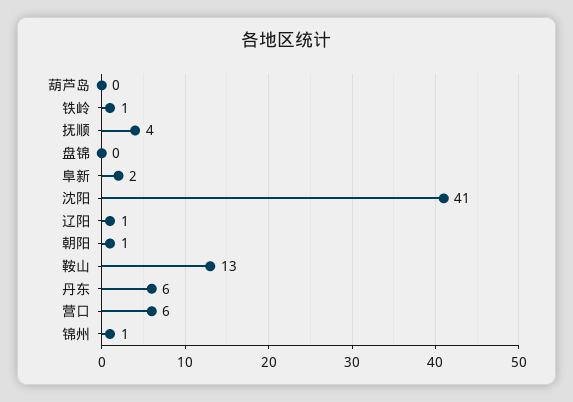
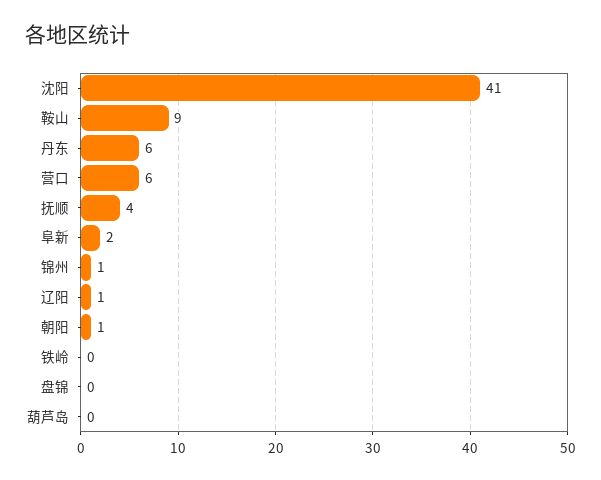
铁岭: 1 -> 0
鞍山: 13 -> 9

